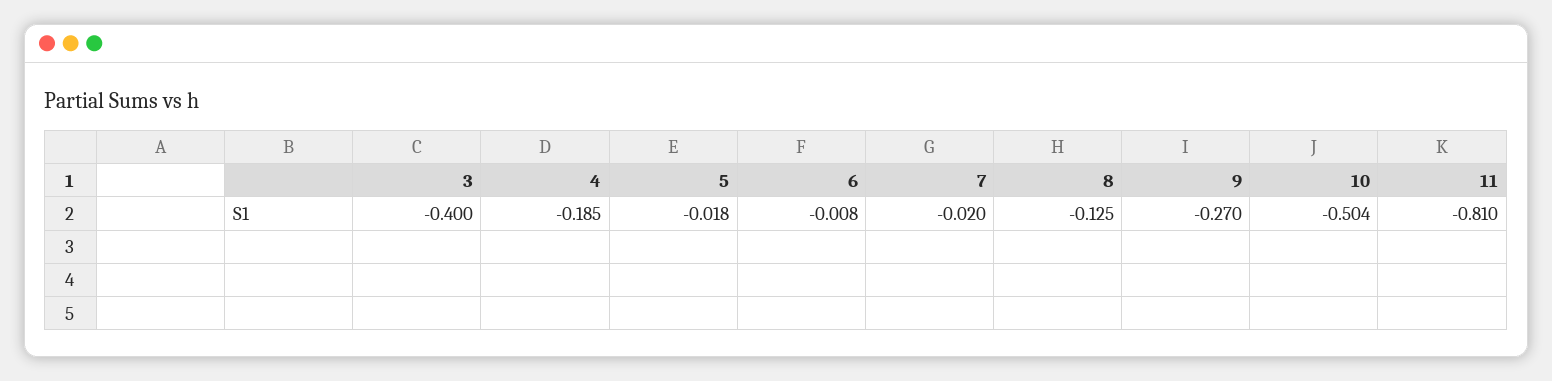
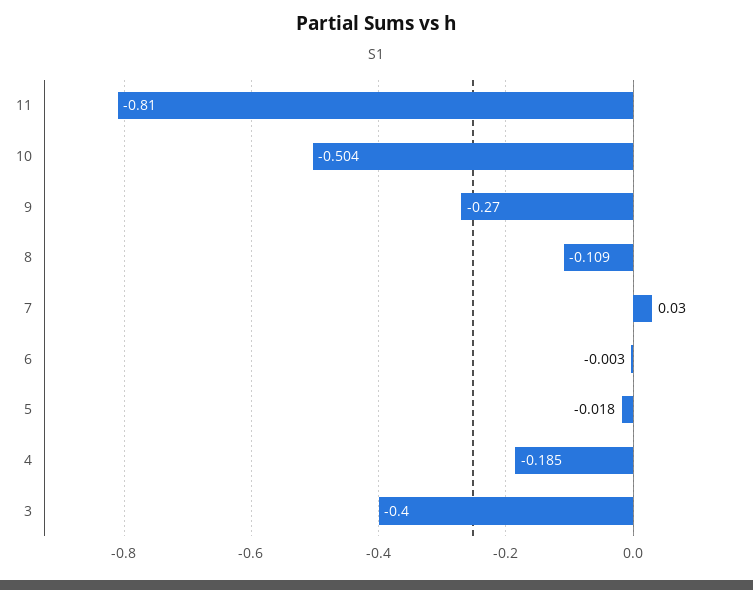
6: -0.008 -> -0.003
7: -0.02 -> 0.03
8: -0.125 -> -0.109

